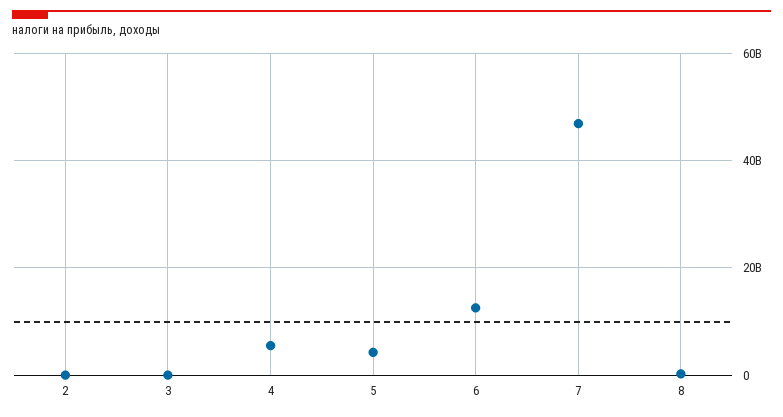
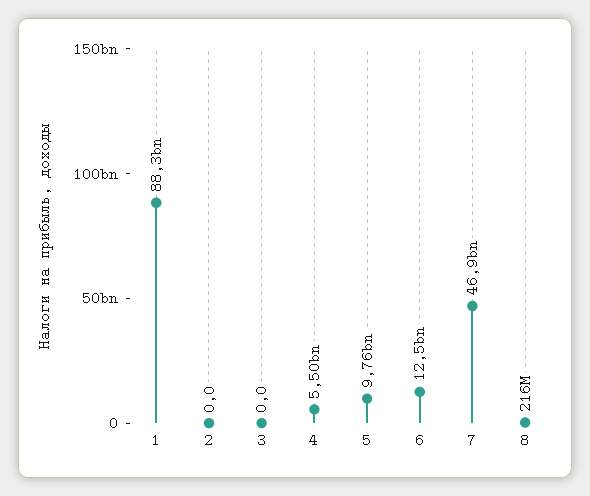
5: 4000000000 -> 9760000000
1: none -> 88300000000

